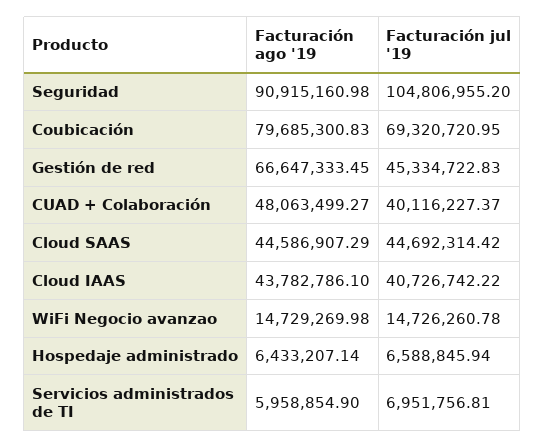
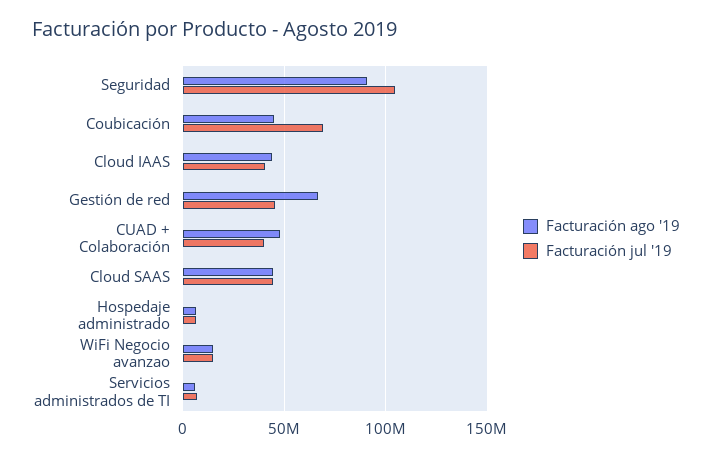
Facturación ago '19, Coubicación: 79685300.83 -> 45000000

